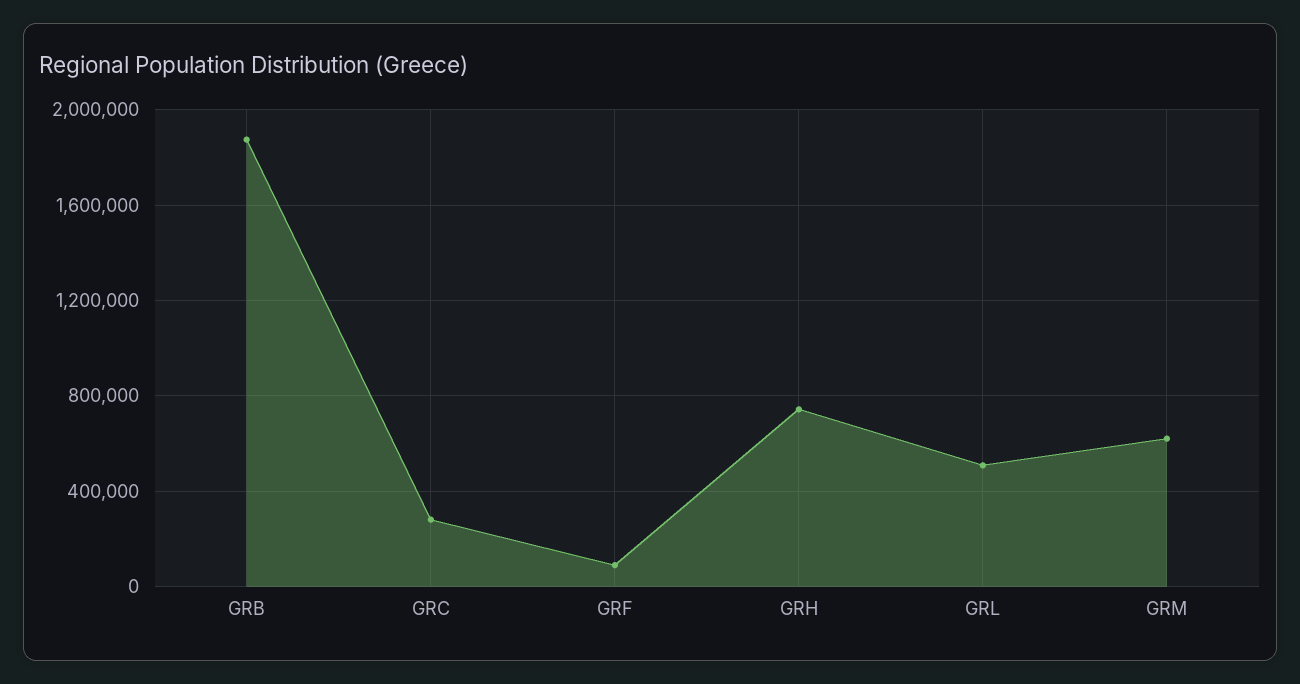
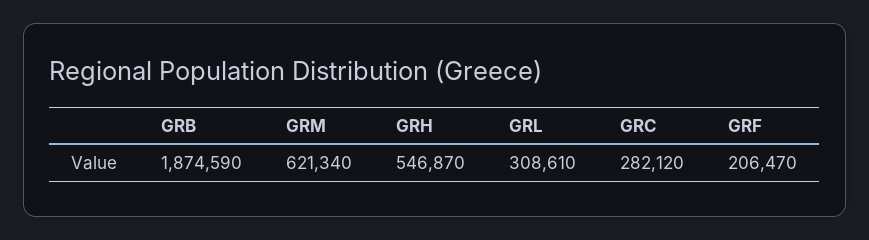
GRF: 100000 -> 206470
GRH: 750000 -> 546870
GRL: 500000 -> 308610

